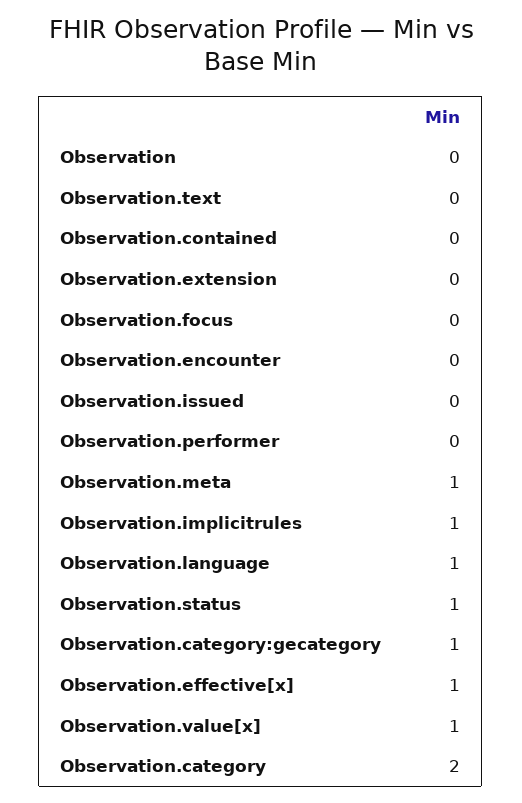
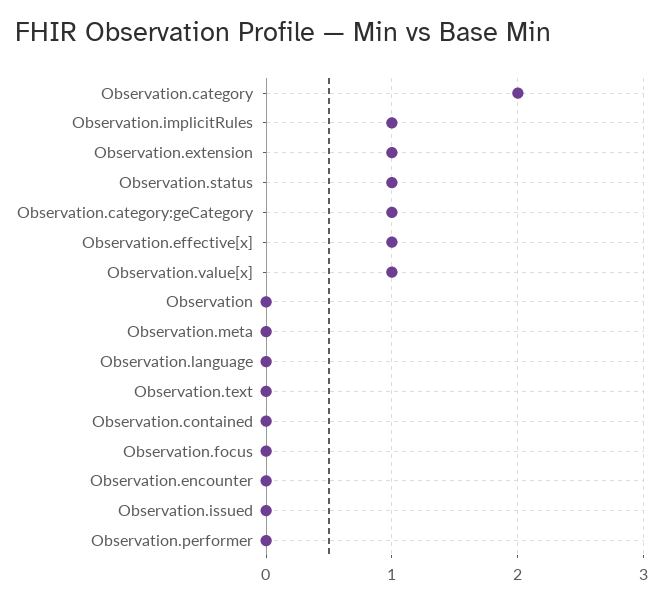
Observation.extension: 0 -> 1
Observation.meta: 1 -> 0
Observation.language: 1 -> 0

